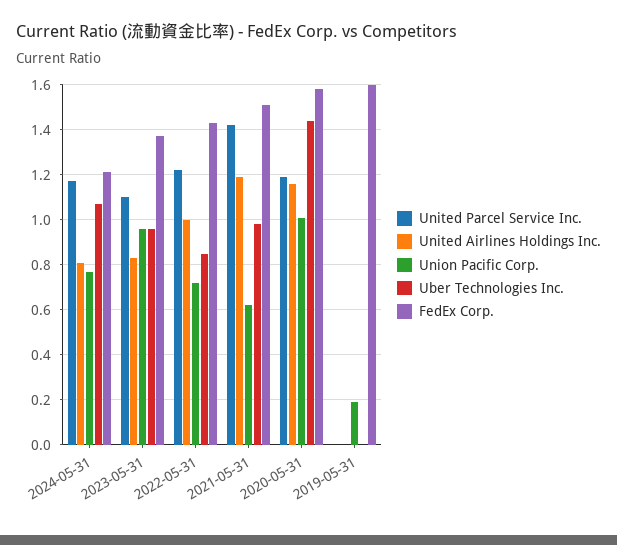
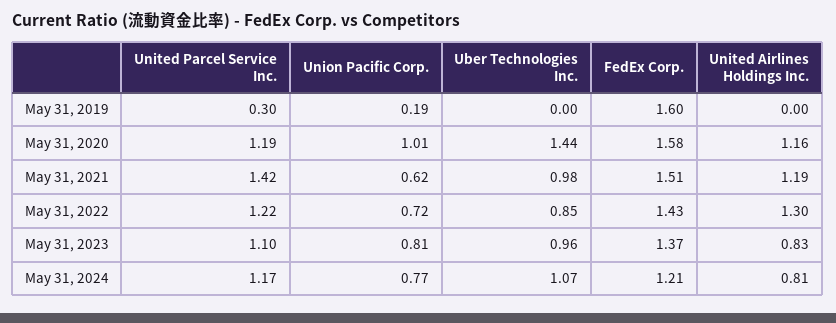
Union Pacific Corp., 2023-05-31: 0.95 -> 0.81
United Airlines Holdings Inc., 2022-05-31: 1 -> 1.3
United Parcel Service Inc., 2019-05-31: 0 -> 0.3

